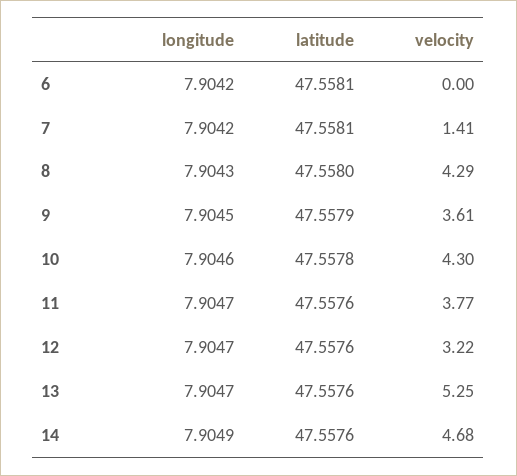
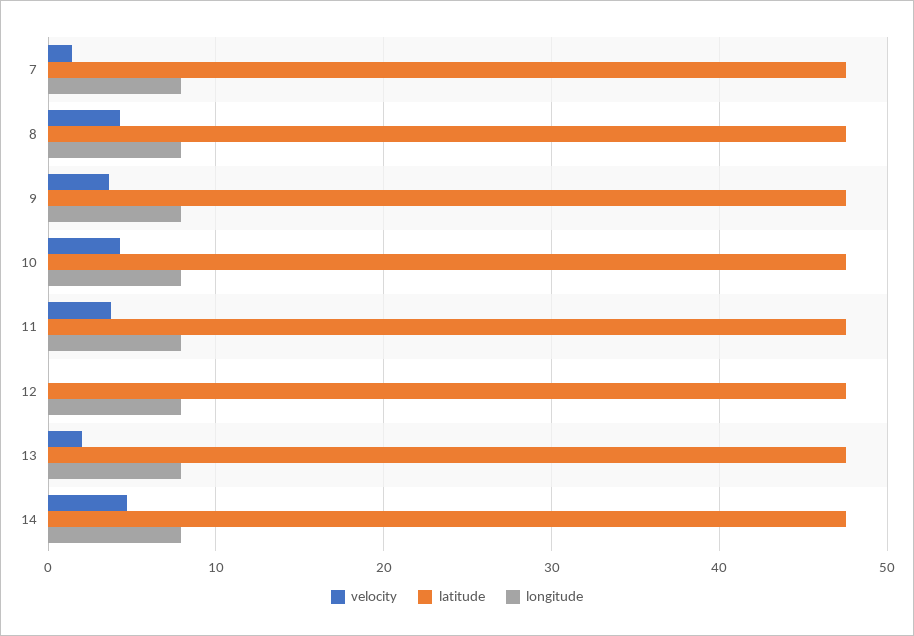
longitude, 6: 7.9042 -> none
latitude, 6: 47.5581 -> none
velocity, 6: 0 -> none
velocity, 12: 3.22 -> 0
velocity, 13: 5.25 -> 2

